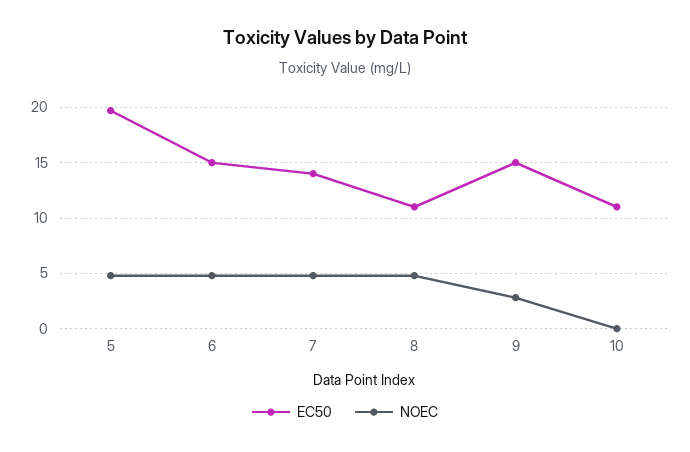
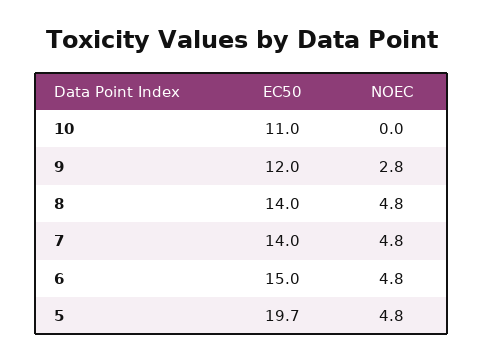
EC50, 8: 11 -> 14
EC50, 9: 15 -> 12

